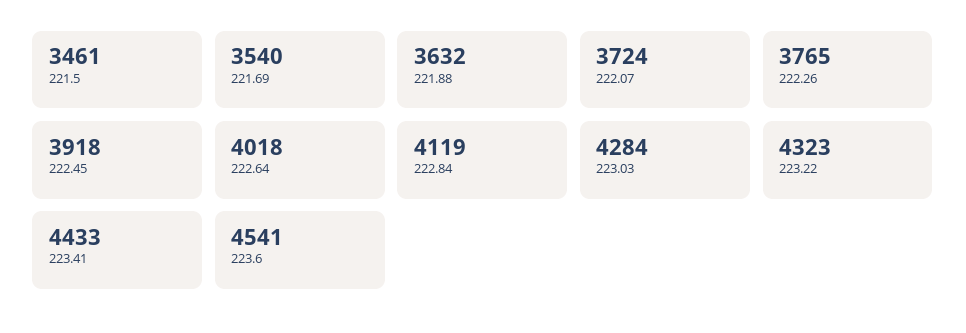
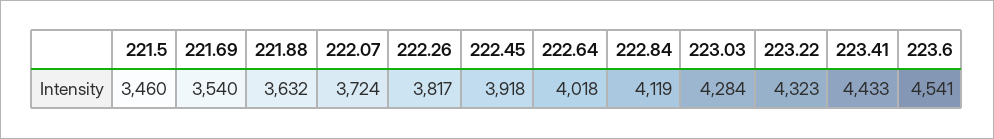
221.5: 3461 -> 3460
222.26: 3765 -> 3817

